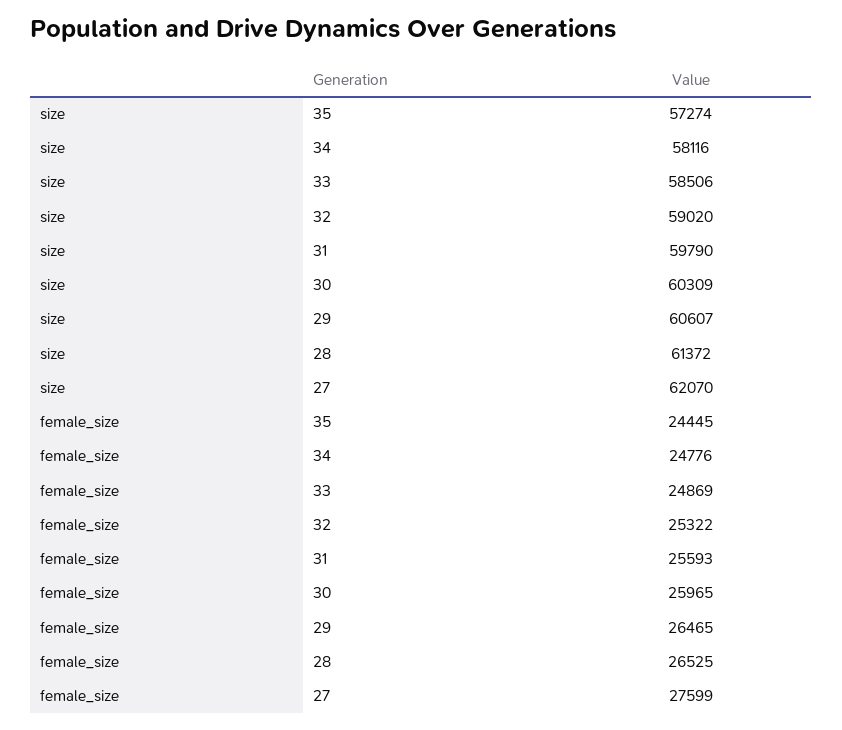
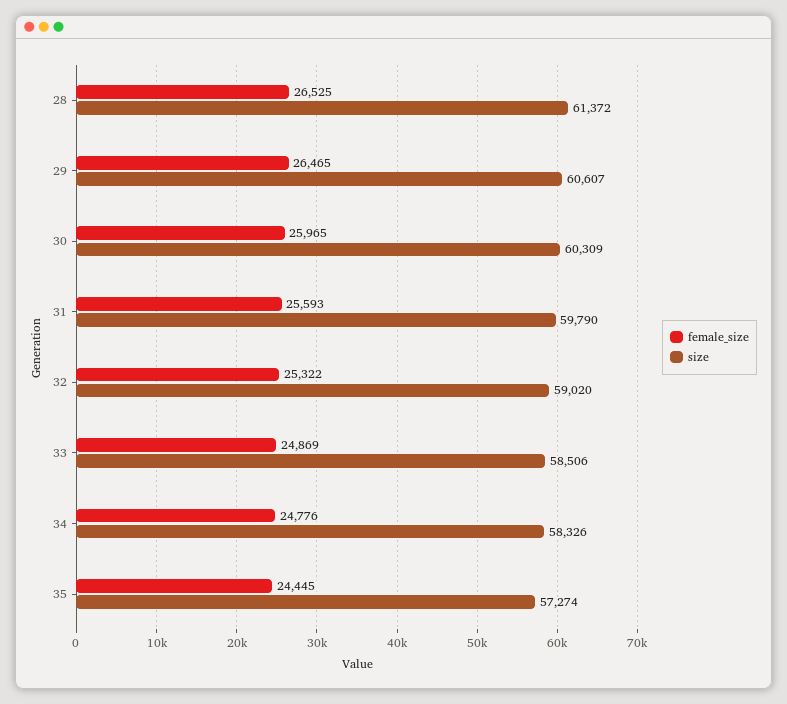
size, 34: 58116 -> 58326
size, 27: 62070 -> none
female_size, 27: 27599 -> none

